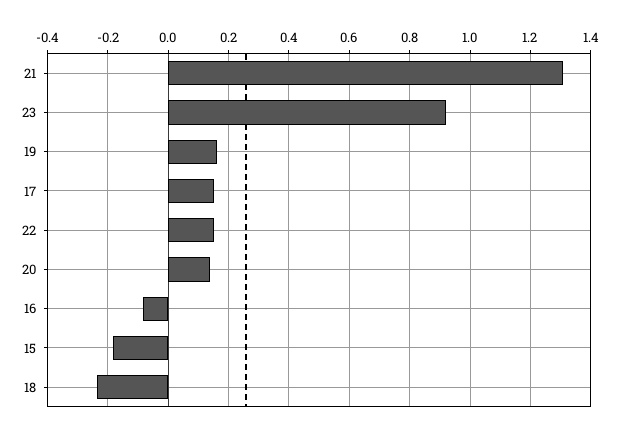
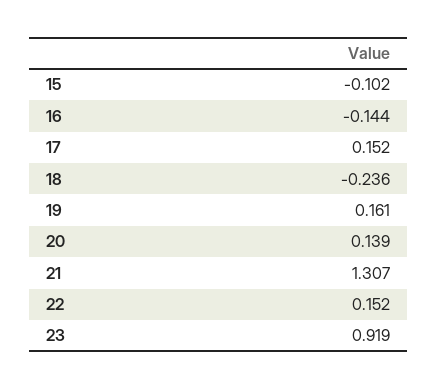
16: -0.08 -> -0.144
15: -0.18 -> -0.102

